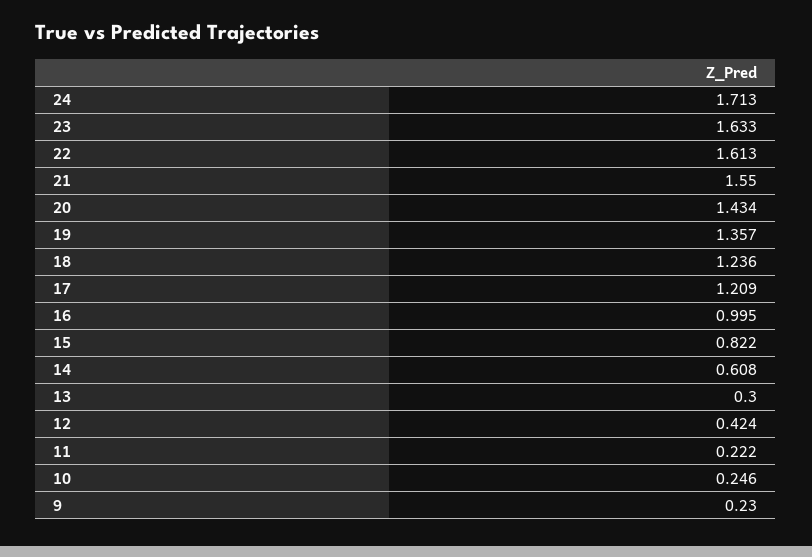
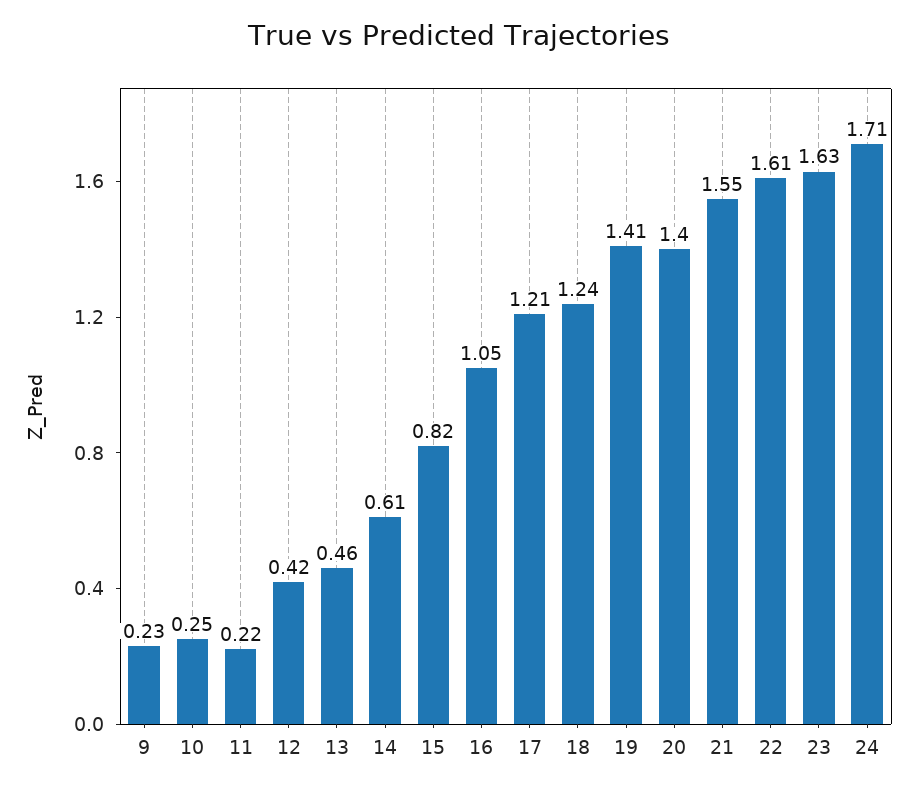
20: 1.434 -> 1.4
19: 1.357 -> 1.41
16: 0.995 -> 1.05
13: 0.3 -> 0.46

